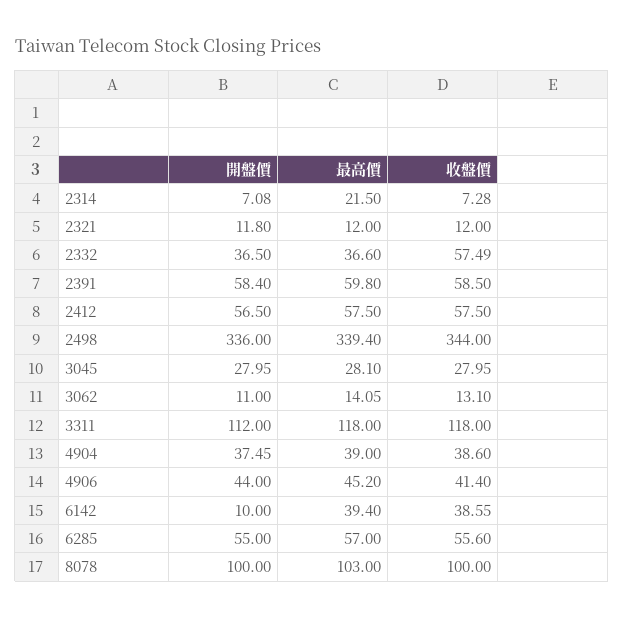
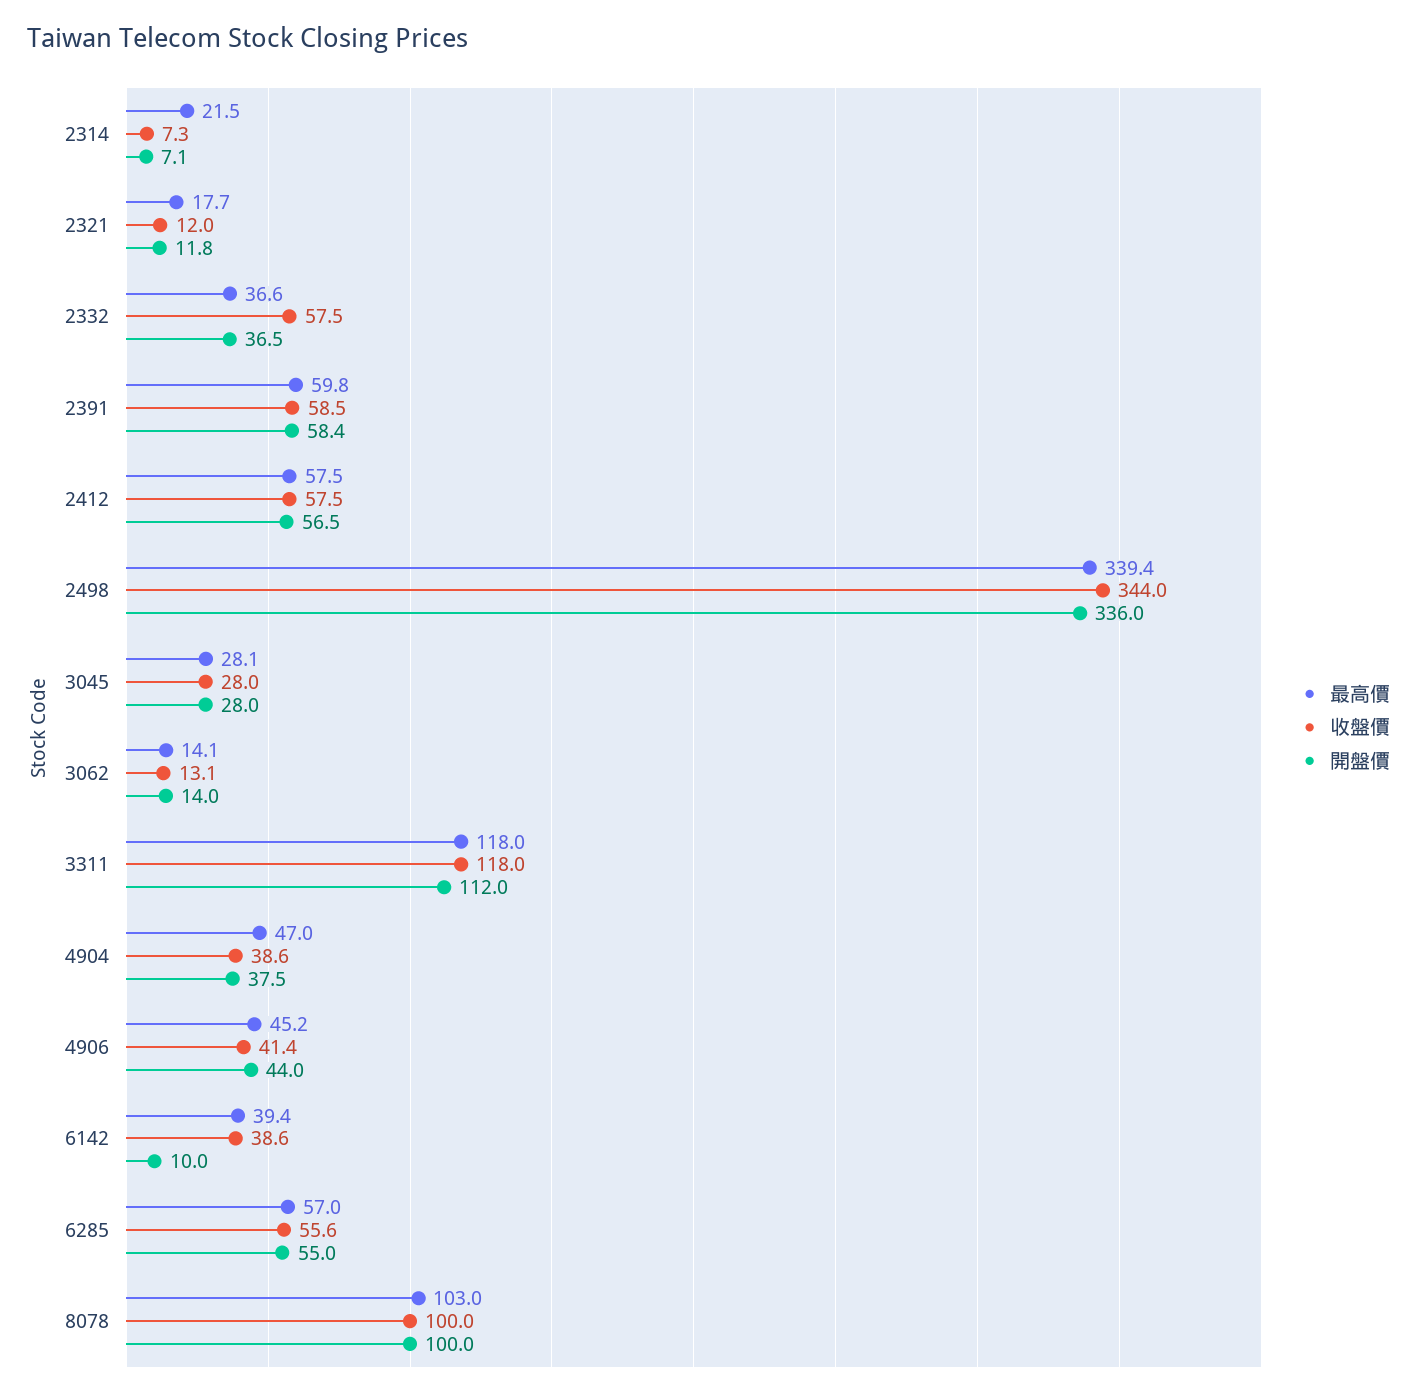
最高價, 2321: 12 -> 17.7
開盤價, 3062: 11 -> 14
最高價, 4904: 39 -> 47

